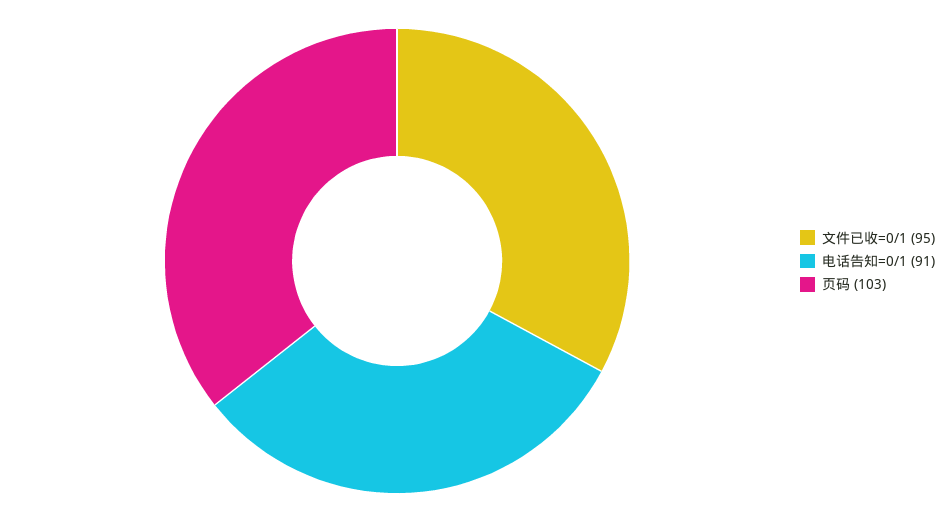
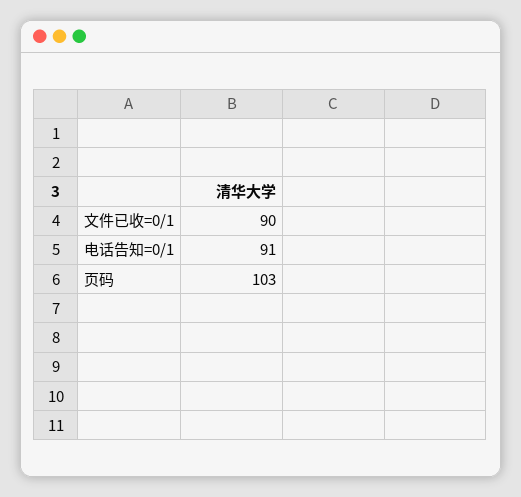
文件已收=0/1: 95 -> 90

